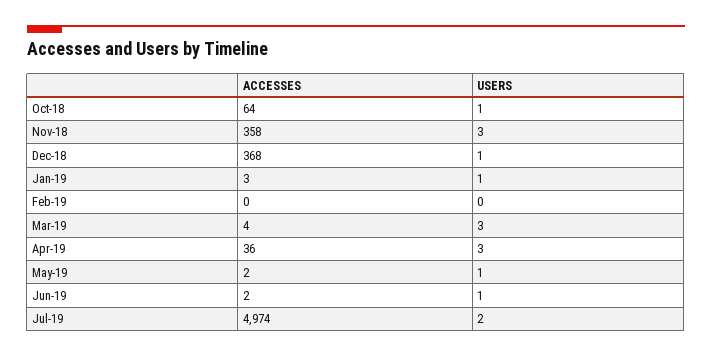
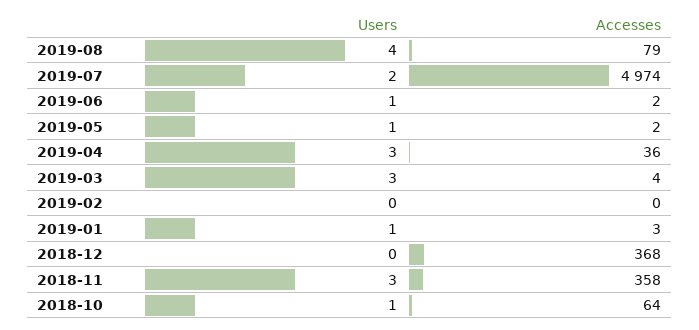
USERS, Dec-18: 1 -> 0
USERS, 2019-08: none -> 4
ACCESSES, 2019-08: none -> 79

